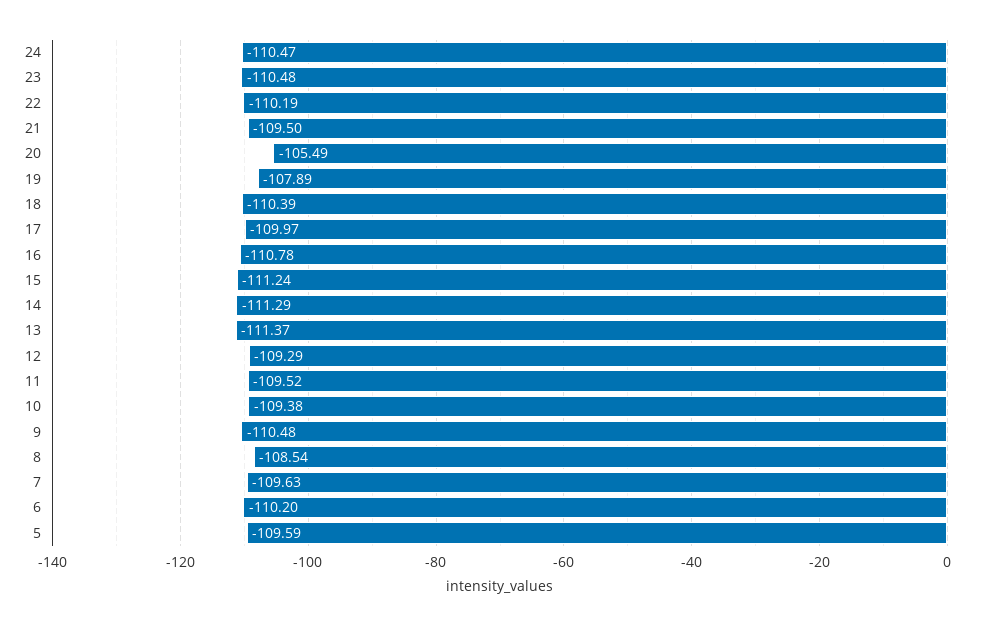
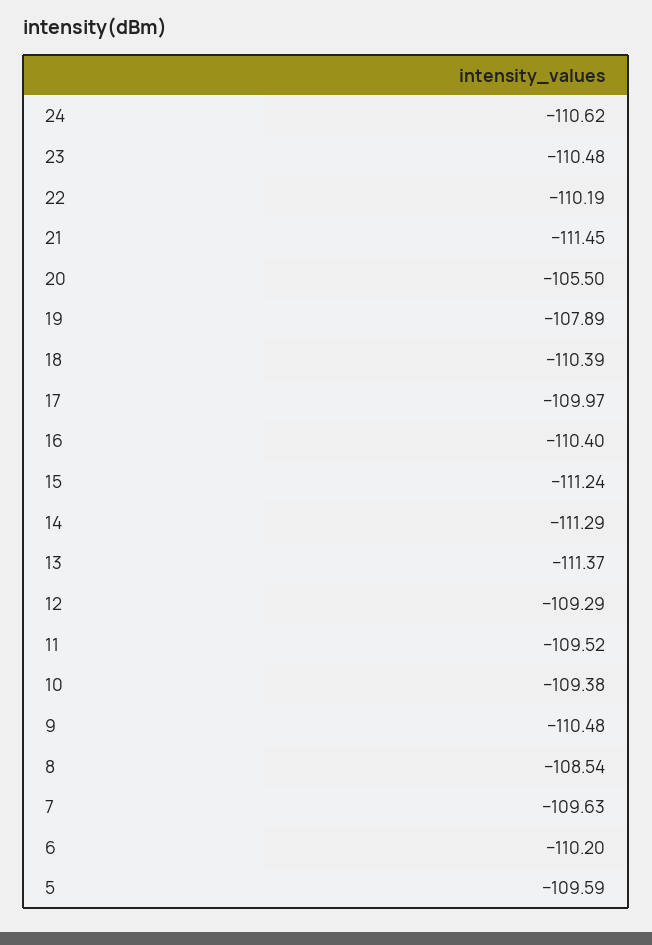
24: -110.47 -> -110.62
21: -109.5 -> -111.45
20: -105.49 -> -105.5
16: -110.78 -> -110.4

